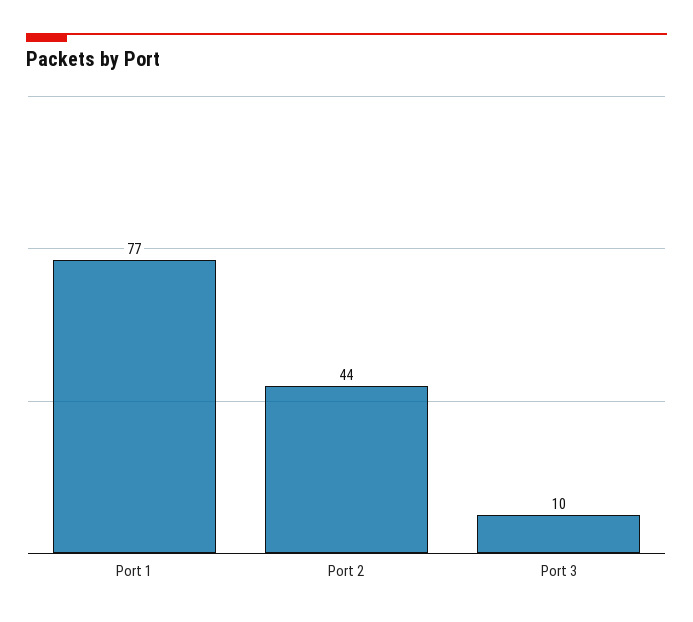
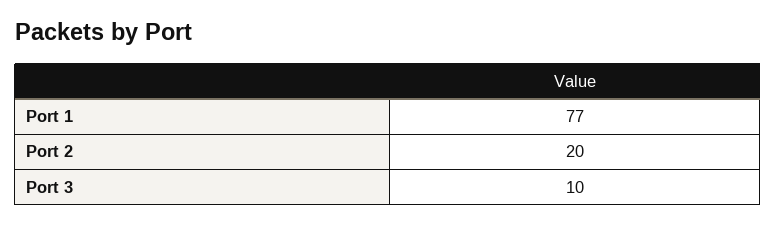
Port 2: 44 -> 20

